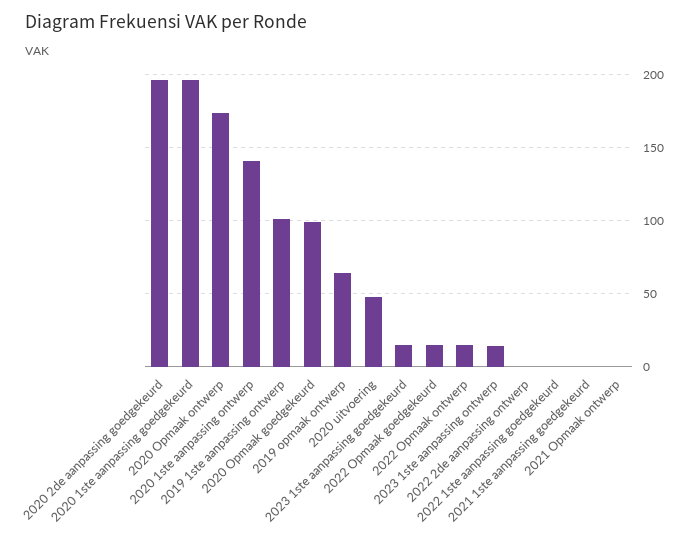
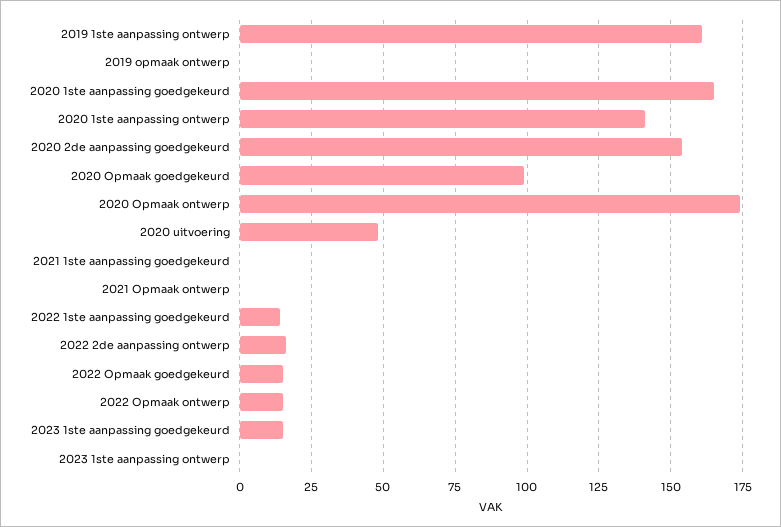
2020 2de aanpassing goedgekeurd: 195 -> 155
2020 1ste aanpassing goedgekeurd: 195 -> 165
2019 1ste aanpassing ontwerp: 100 -> 160
2019 opmaak ontwerp: 65 -> 0
2023 1ste aanpassing ontwerp: 15 -> 0
2022 2de aanpassing ontwerp: 0 -> 15
2022 1ste aanpassing goedgekeurd: 0 -> 15

